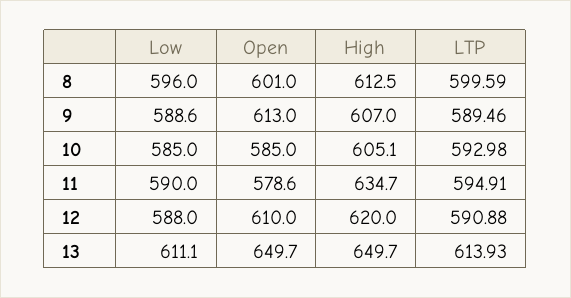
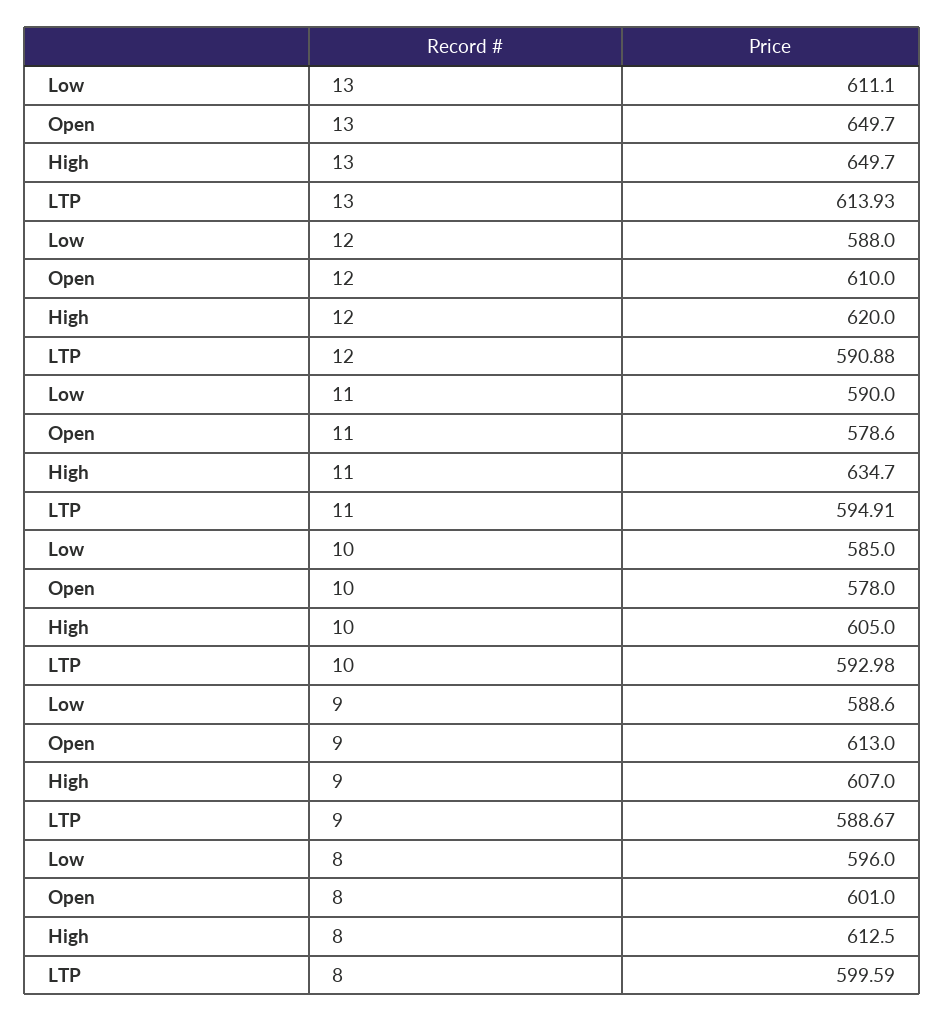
LTP, 9: 589.46 -> 588.67
Open, 10: 585 -> 578
High, 10: 605.1 -> 605

